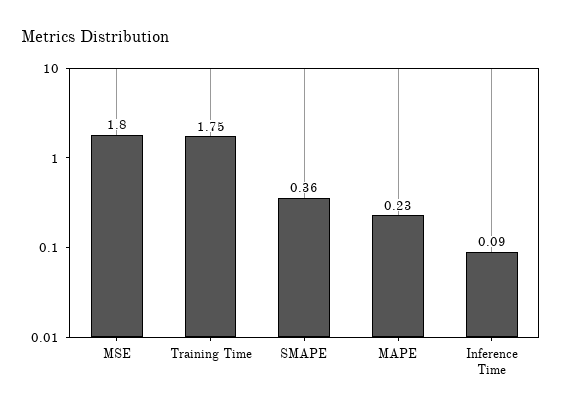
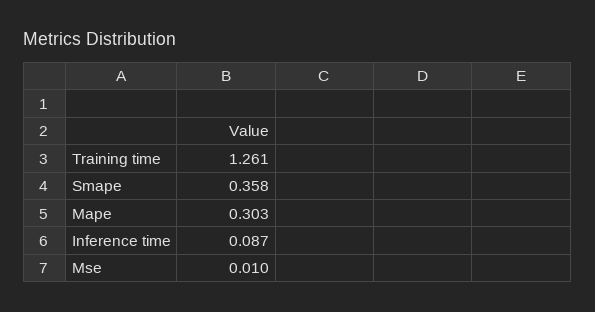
MSE: 1.8 -> 0.01
Training Time: 1.75 -> 1.261
MAPE: 0.23 -> 0.303

